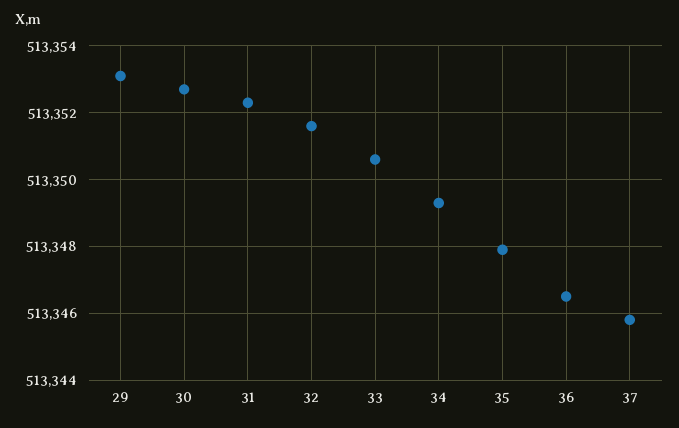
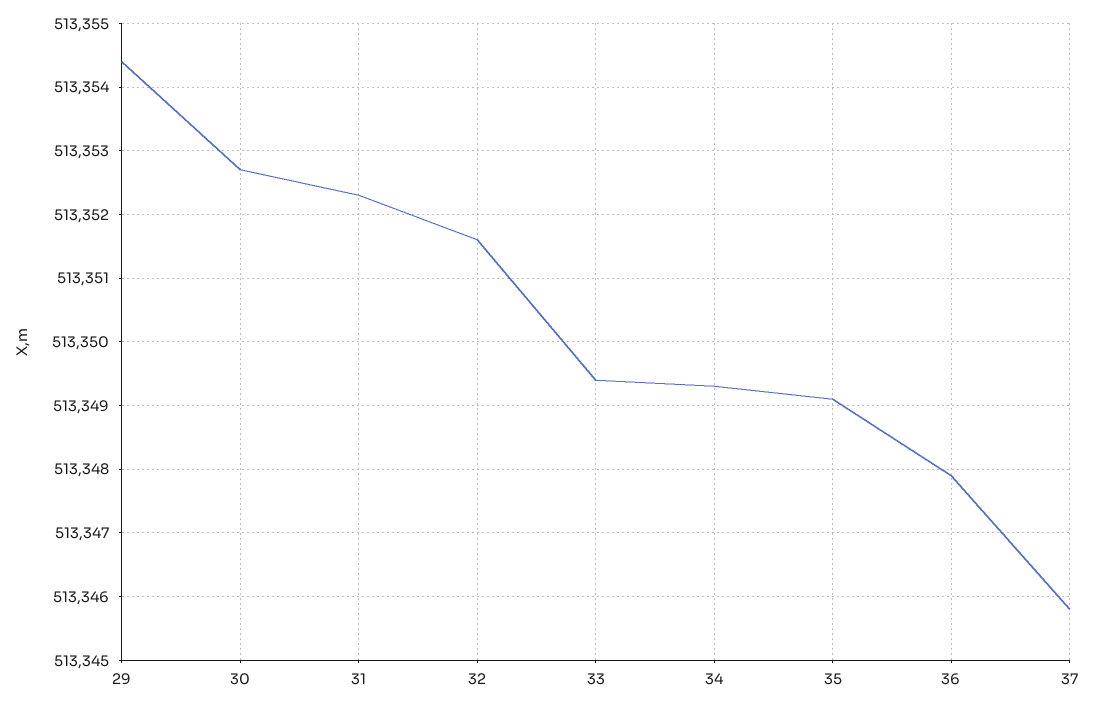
29: 513353 -> 513354.4
33: 513350.5 -> 513349.4
35: 513348 -> 513349.1
36: 513346.5 -> 513347.9

